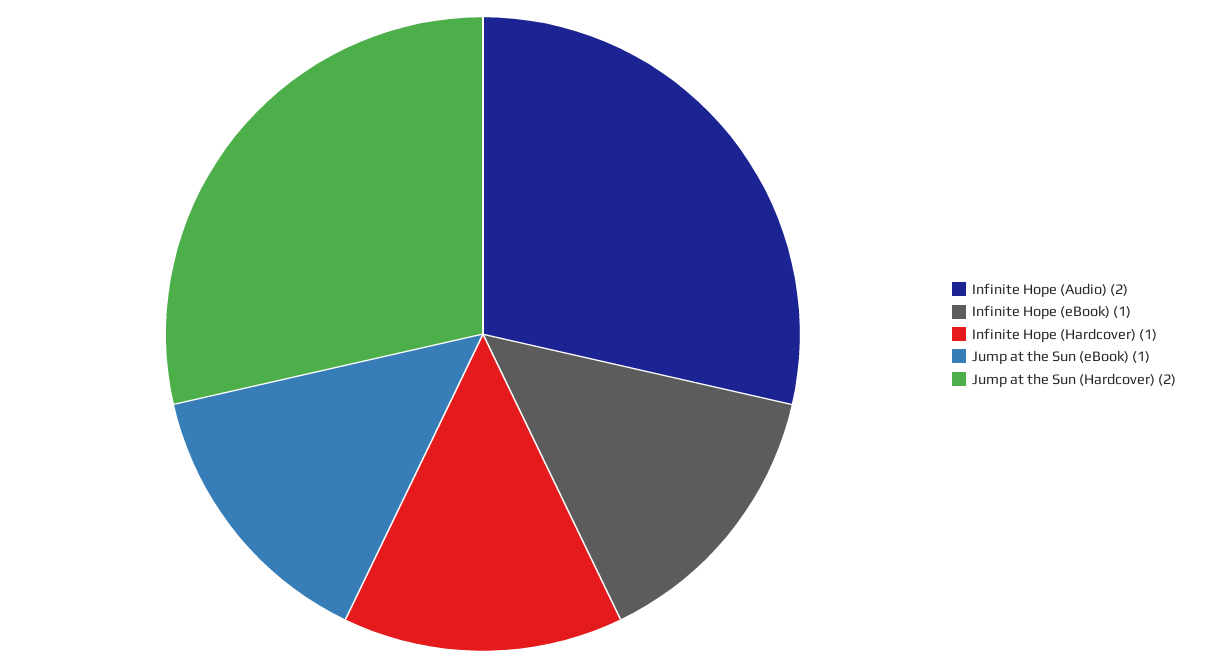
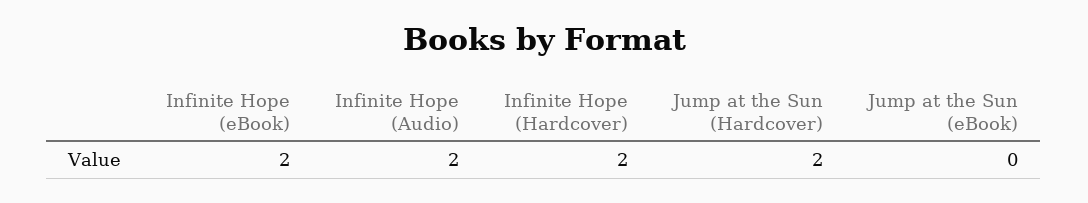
Infinite Hope (eBook): 1 -> 2
Infinite Hope (Hardcover): 1 -> 2
Jump at the Sun (eBook): 1 -> 0

